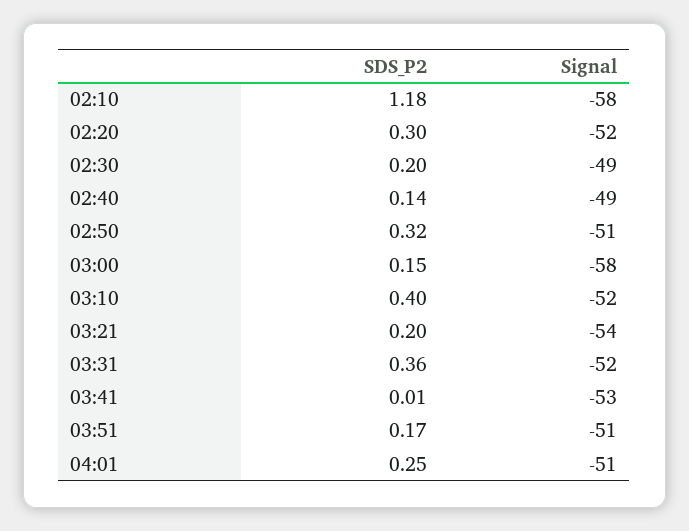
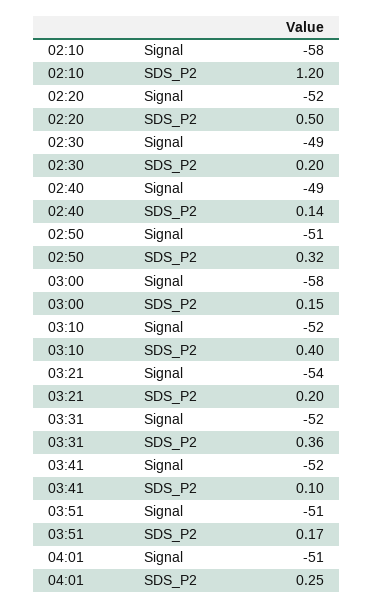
SDS_P2, 02:10: 1.18 -> 1.2
SDS_P2, 02:20: 0.3 -> 0.5
SDS_P2, 03:41: 0.01 -> 0.1
Signal, 03:41: -53 -> -52

